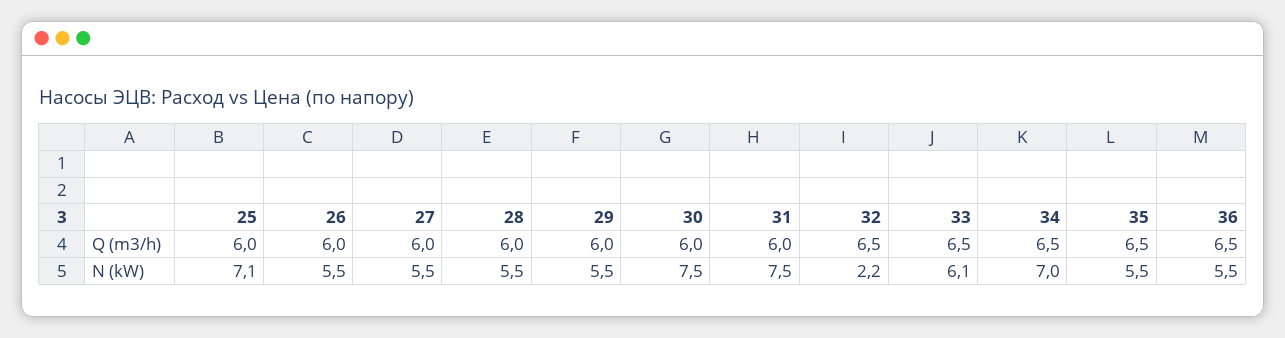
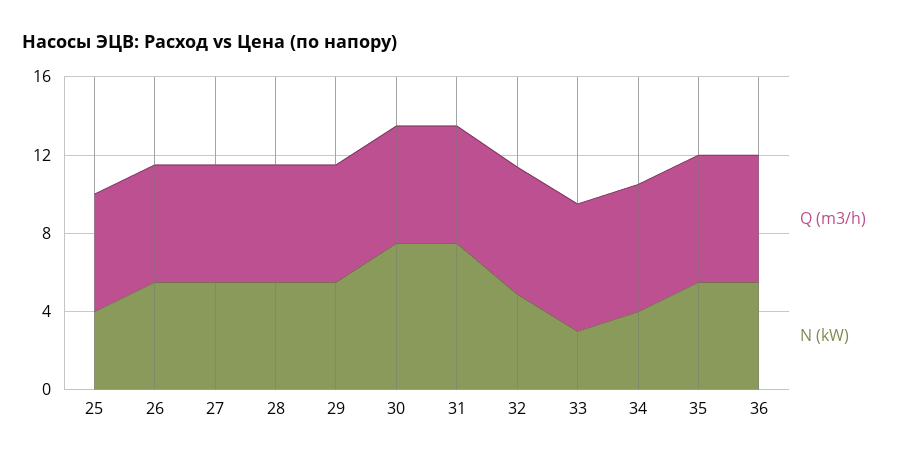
N (kW), 25: 7.1 -> 4
N (kW), 32: 2.2 -> 5
N (kW), 33: 6.1 -> 3
N (kW), 34: 7 -> 4

